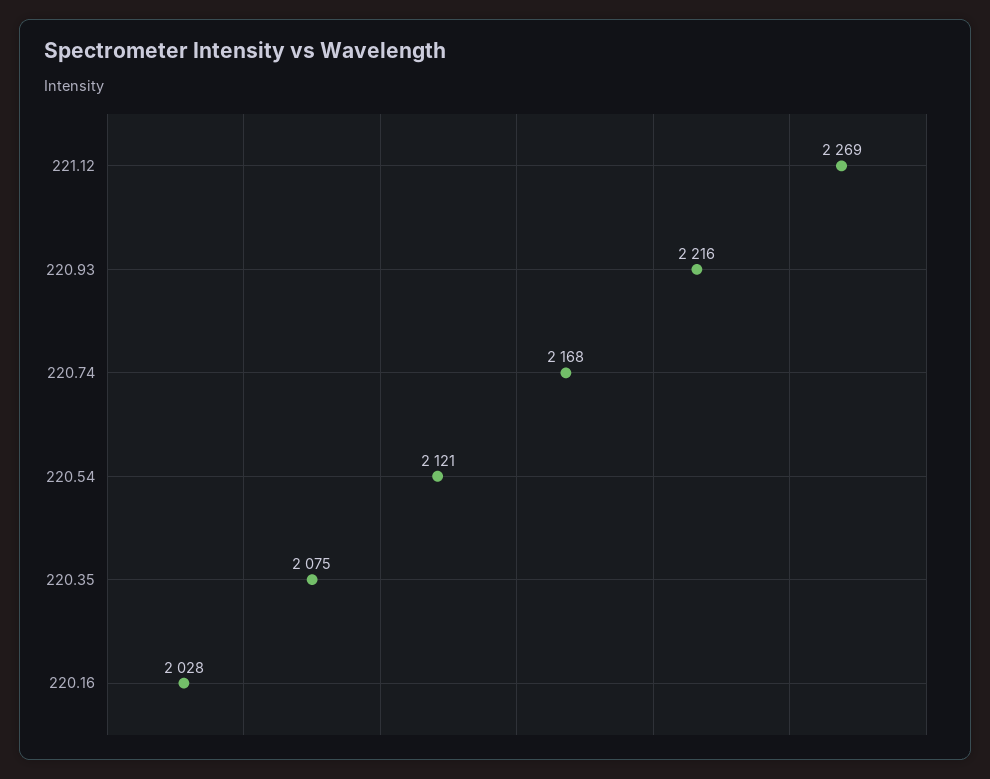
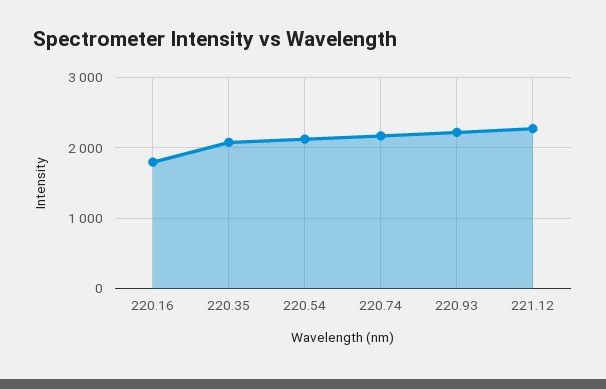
220.16: 2028 -> 1800

